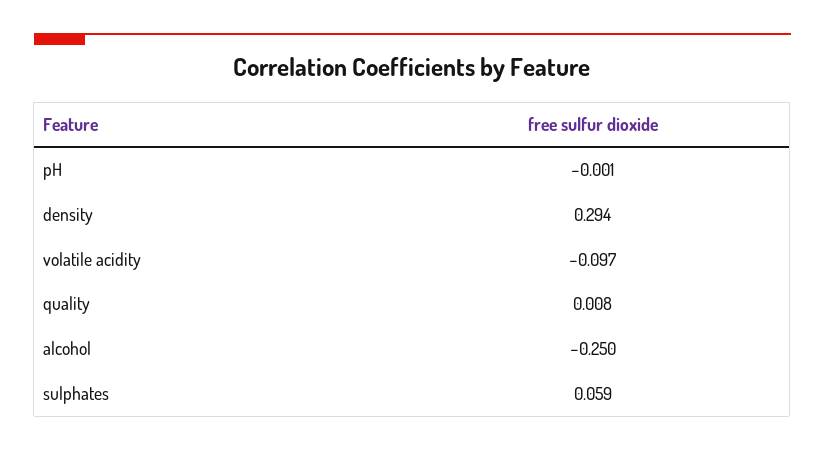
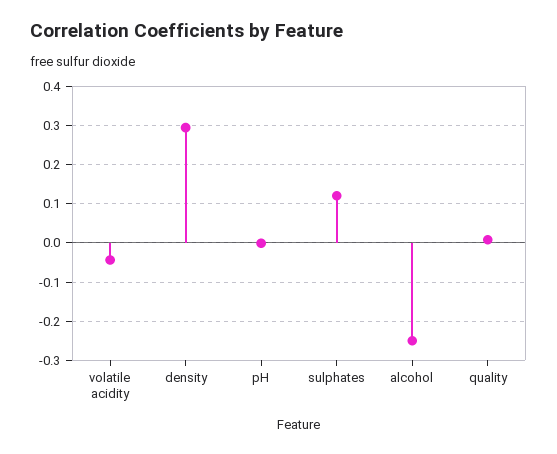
volatile acidity: -0.097 -> -0.04
sulphates: 0.059 -> 0.12

